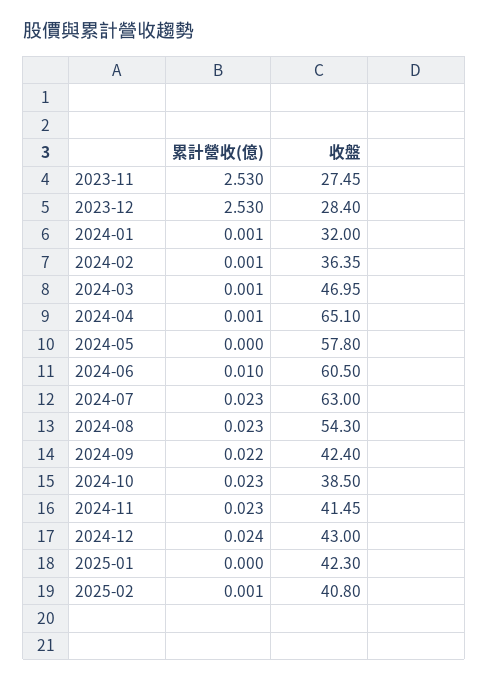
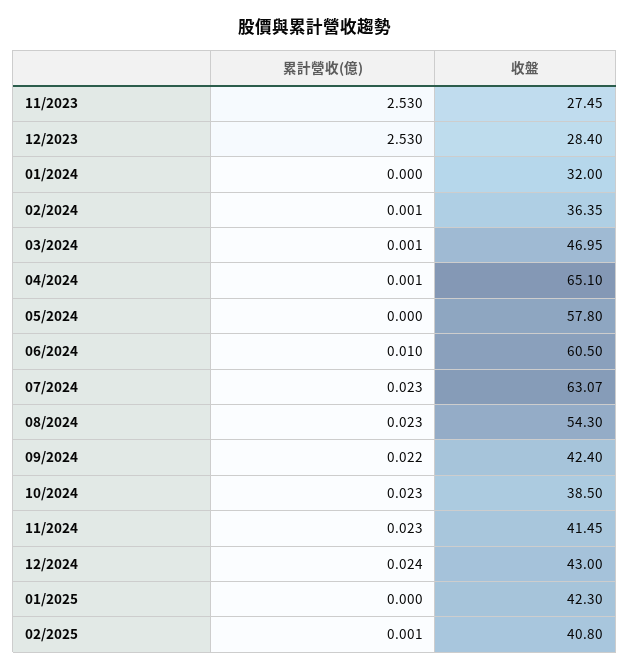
累計營收(億), 2024-01: 0.001 -> 0
收盤, 2024-07: 63 -> 63.07

